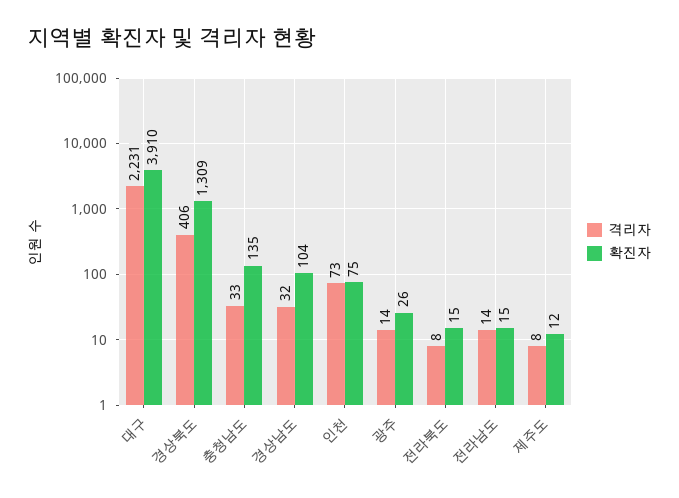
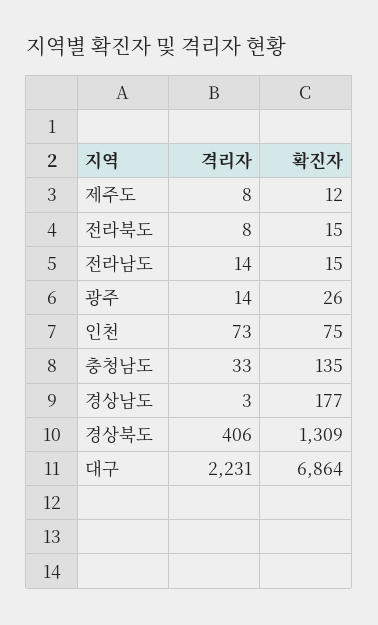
확진자, 대구: 3910 -> 6864
격리자, 경상남도: 32 -> 3
확진자, 경상남도: 104 -> 177

